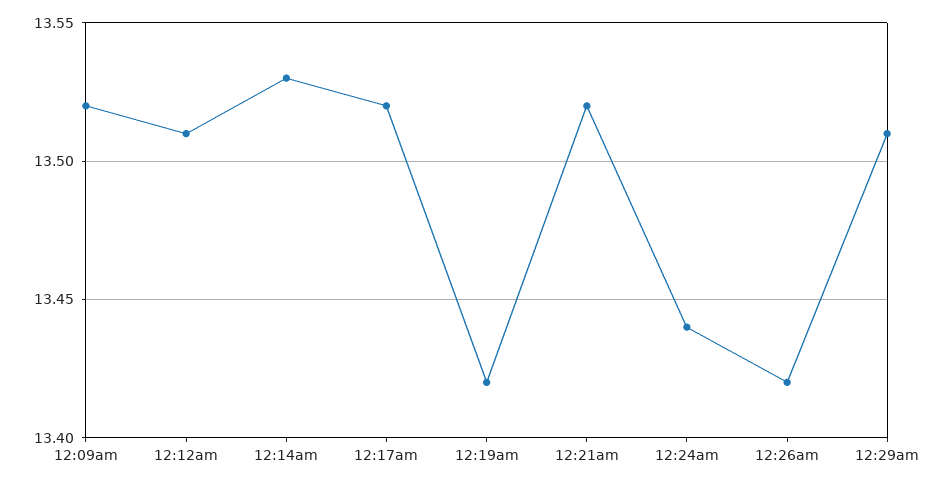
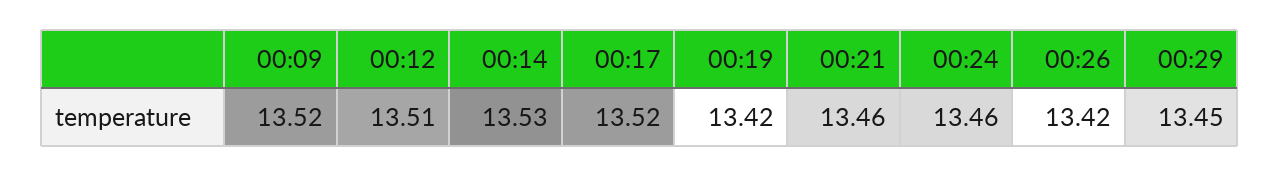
12:21am: 13.52 -> 13.46
12:24am: 13.44 -> 13.46
12:29am: 13.51 -> 13.45

